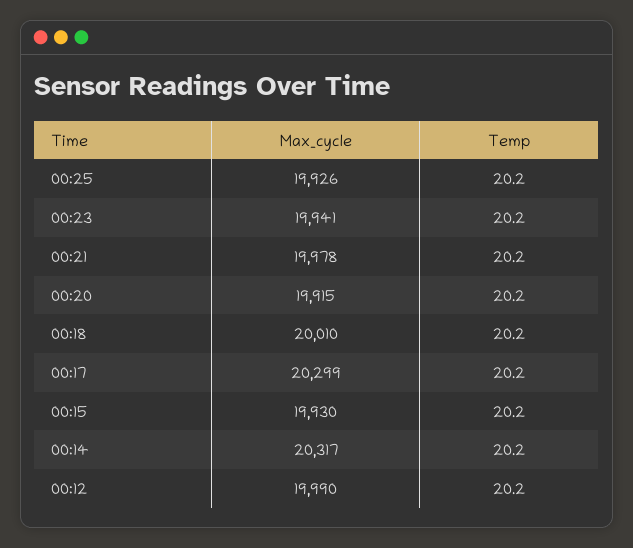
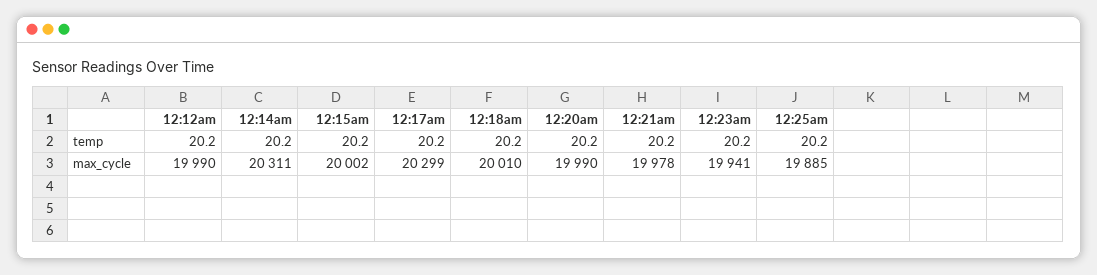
Max_cycle, 00:25: 19926 -> 19885
Max_cycle, 00:20: 19915 -> 19990
Max_cycle, 00:15: 19930 -> 20002
Max_cycle, 00:14: 20317 -> 20311

